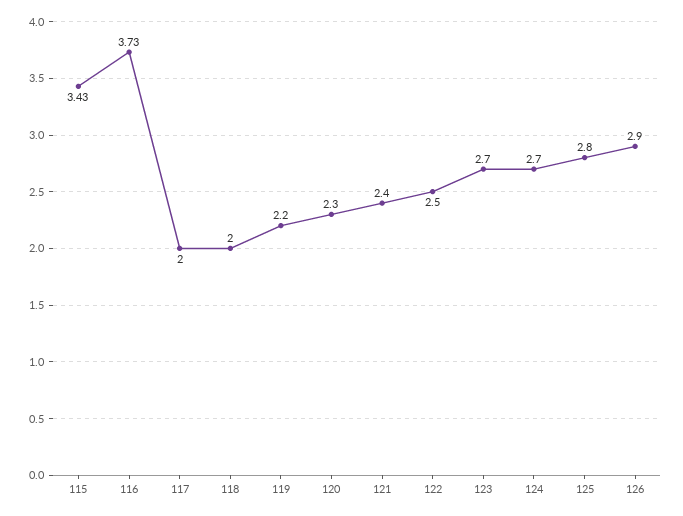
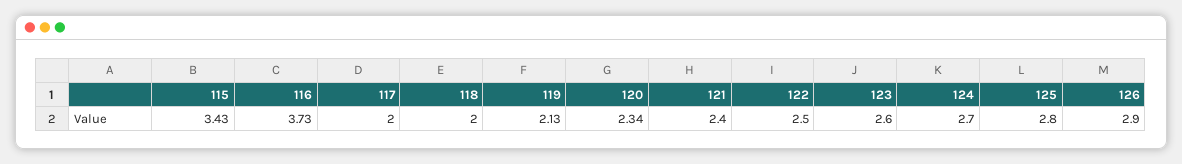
119: 2.2 -> 2.13
120: 2.3 -> 2.34
123: 2.7 -> 2.6

